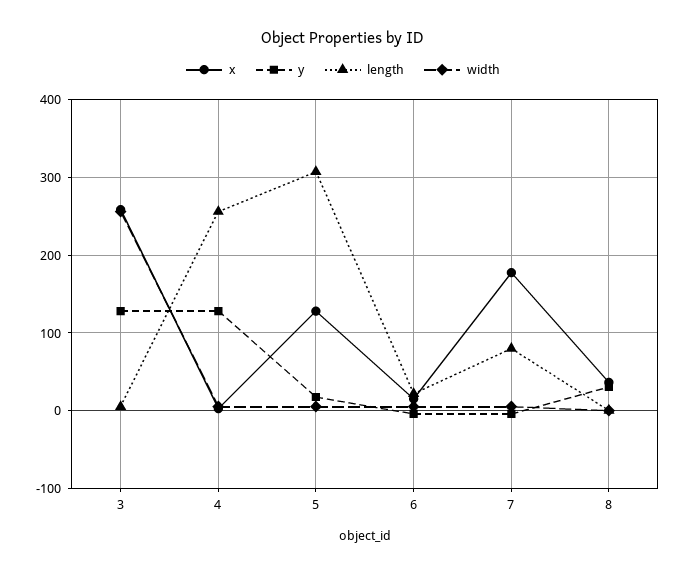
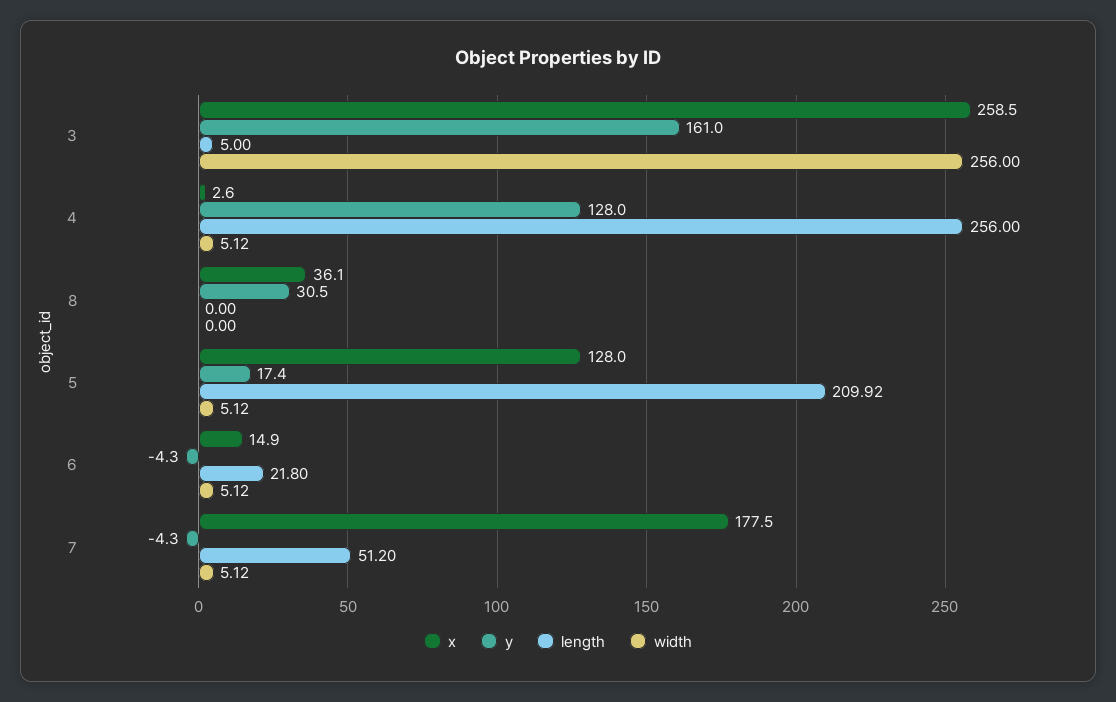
y, 3: 130 -> 161
length, 5: 310 -> 209.92
length, 7: 80 -> 51.2

